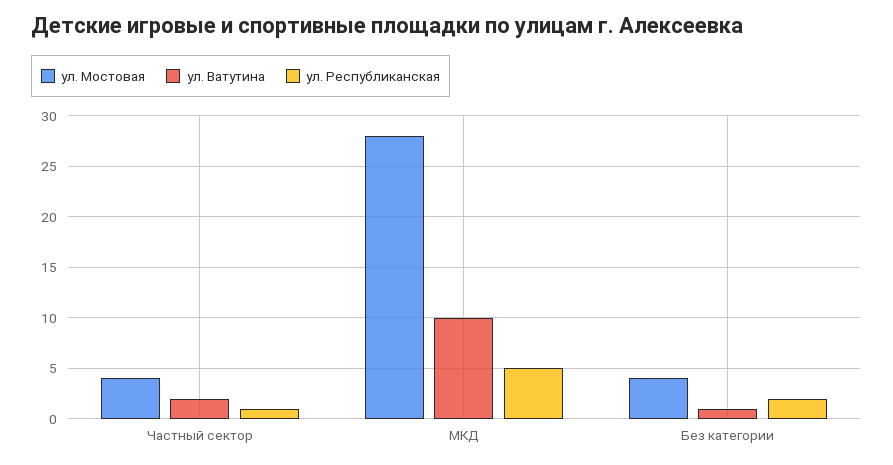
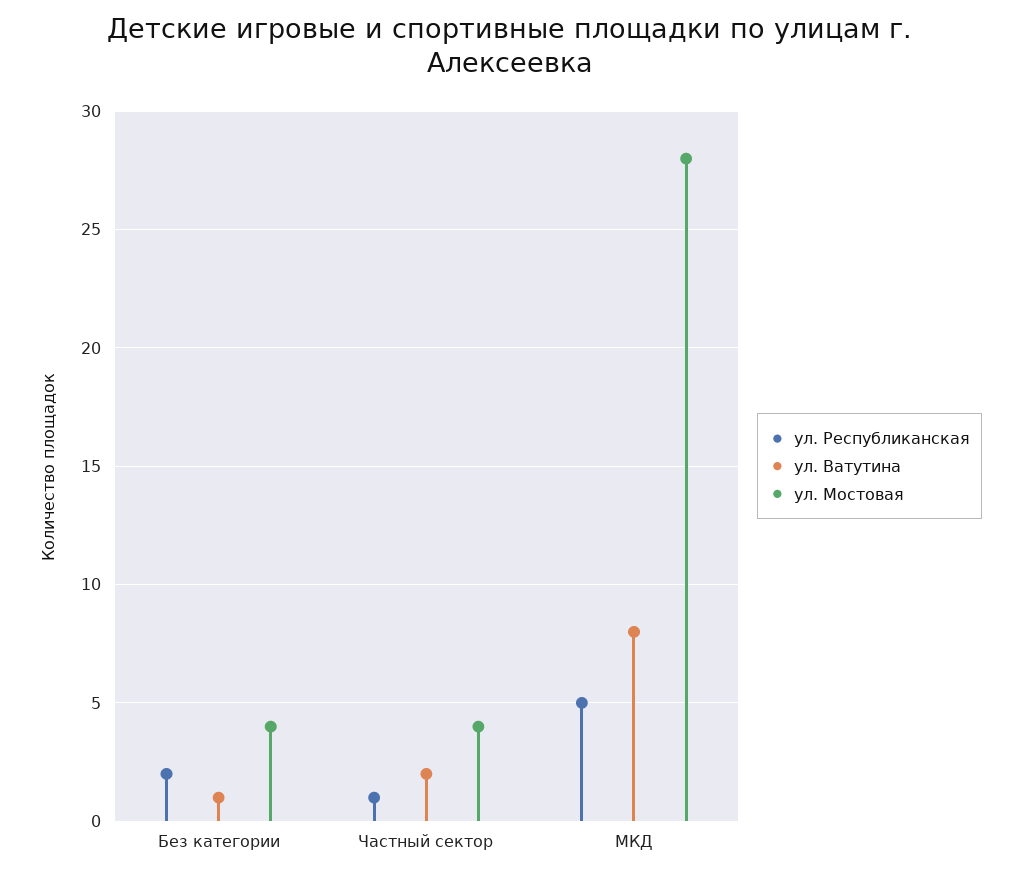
ул. Ватутина, МКД: 10 -> 8

